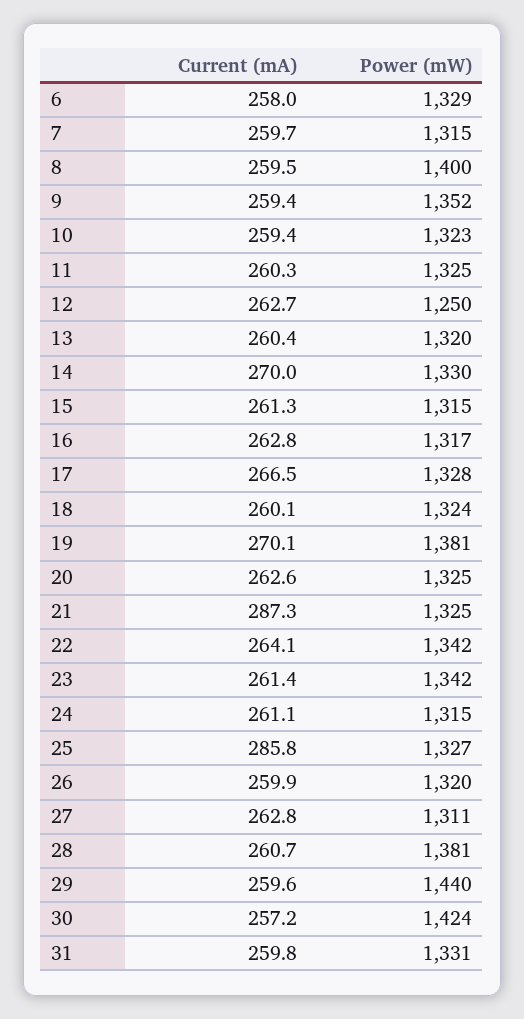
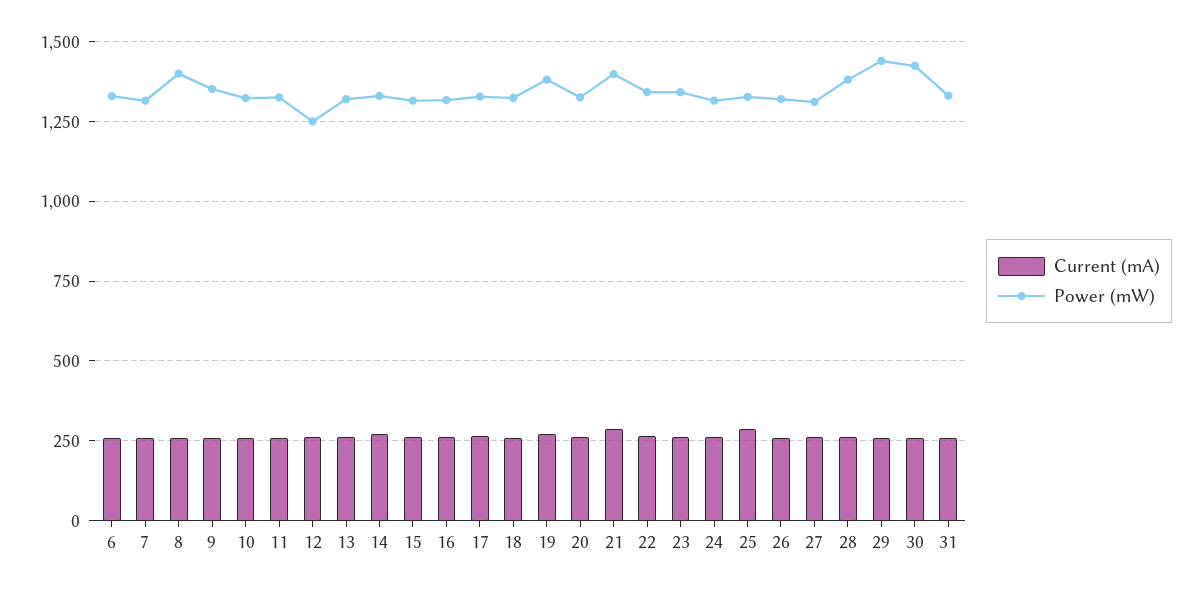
Power (mW), 21: 1325 -> 1400

